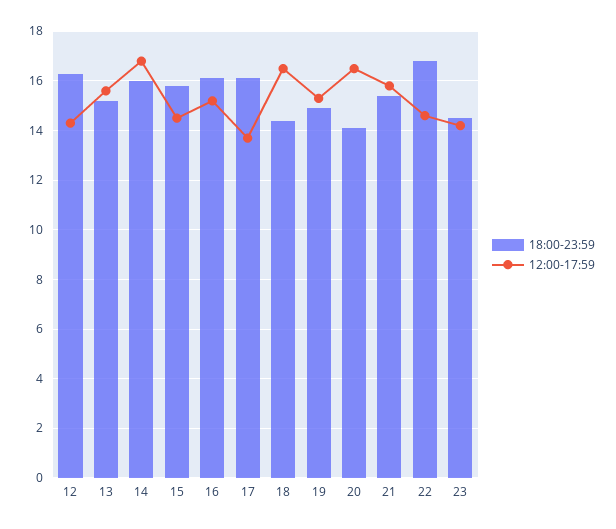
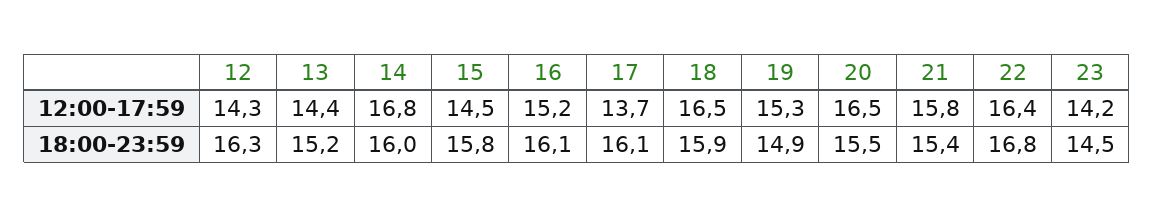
12:00-17:59, 13: 15.5 -> 14.4
18:00-23:59, 18: 14.5 -> 15.9
18:00-23:59, 20: 14 -> 15.5
12:00-17:59, 22: 14.5 -> 16.4

